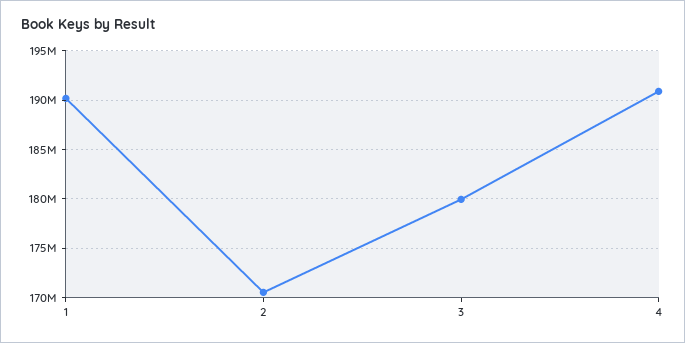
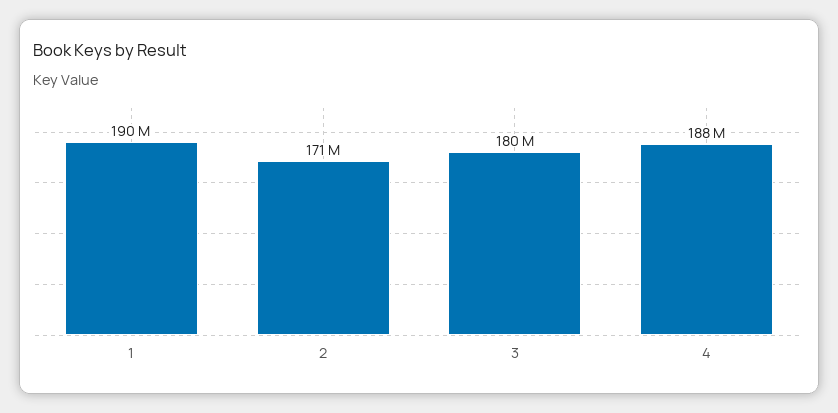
4: 191000000 -> 188000000

